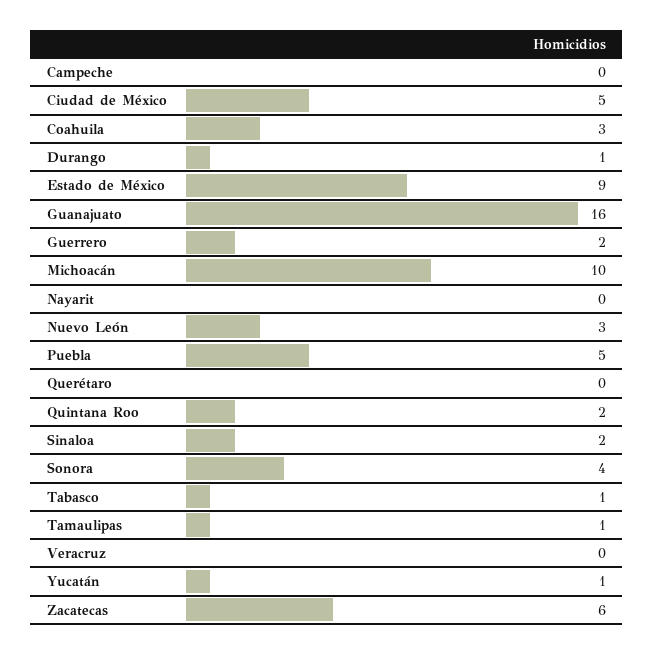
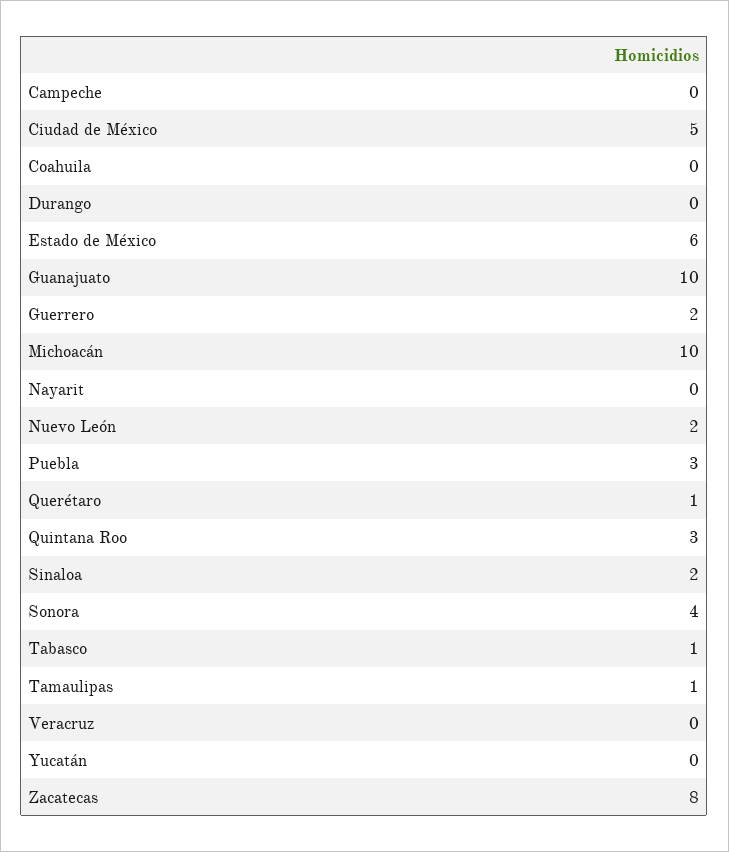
Coahuila: 3 -> 0
Durango: 1 -> 0
Estado de México: 9 -> 6
Guanajuato: 16 -> 10
Nuevo León: 3 -> 2
Puebla: 5 -> 3
Querétaro: 0 -> 1
Quintana Roo: 2 -> 3
Yucatán: 1 -> 0
Zacatecas: 6 -> 8

